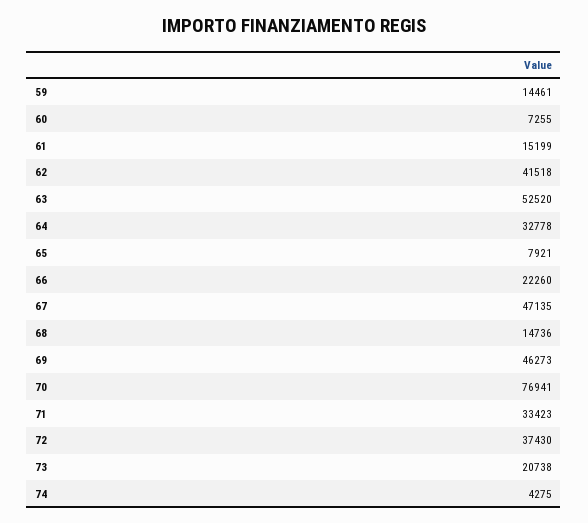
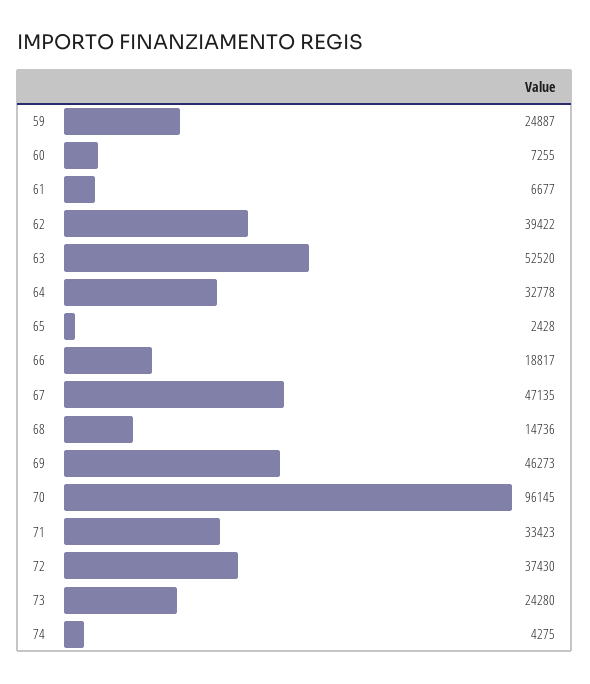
59: 14461 -> 24887
61: 15199 -> 6677
62: 41518 -> 39422
65: 7921 -> 2428
66: 22260 -> 18817
70: 76941 -> 96145
73: 20738 -> 24280

